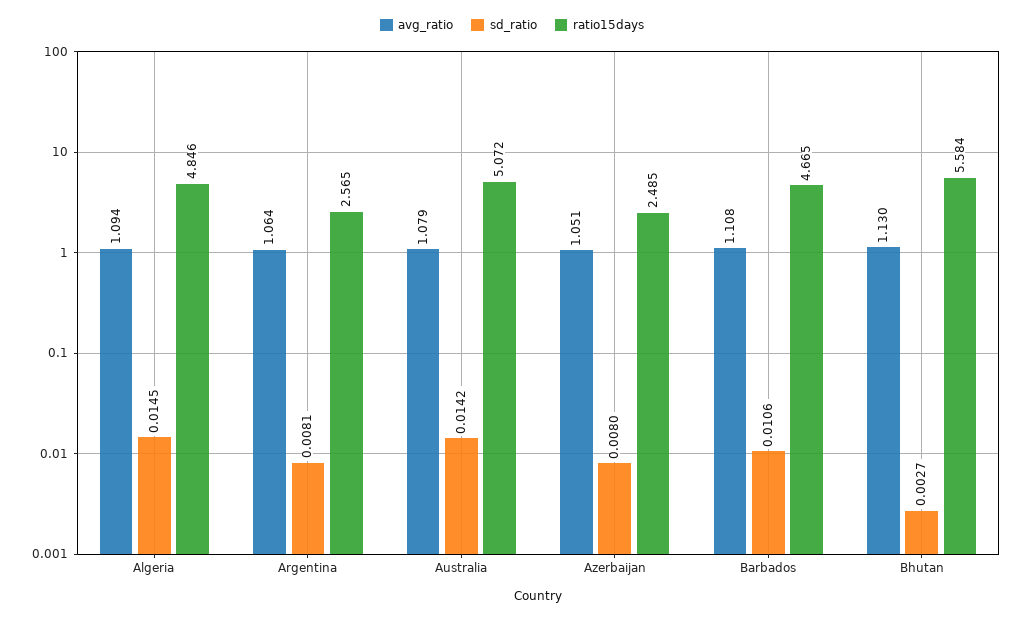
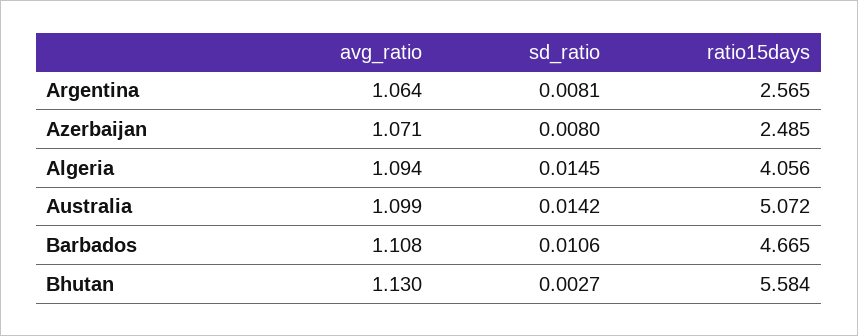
ratio15days, Algeria: 4.846 -> 4.056
avg_ratio, Australia: 1.079 -> 1.099
avg_ratio, Azerbaijan: 1.051 -> 1.071

